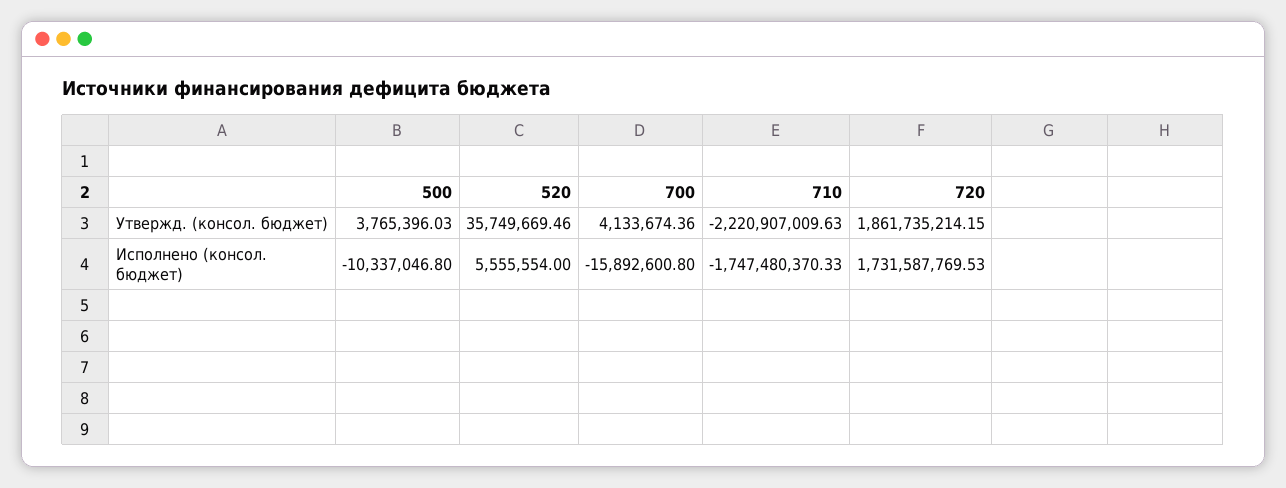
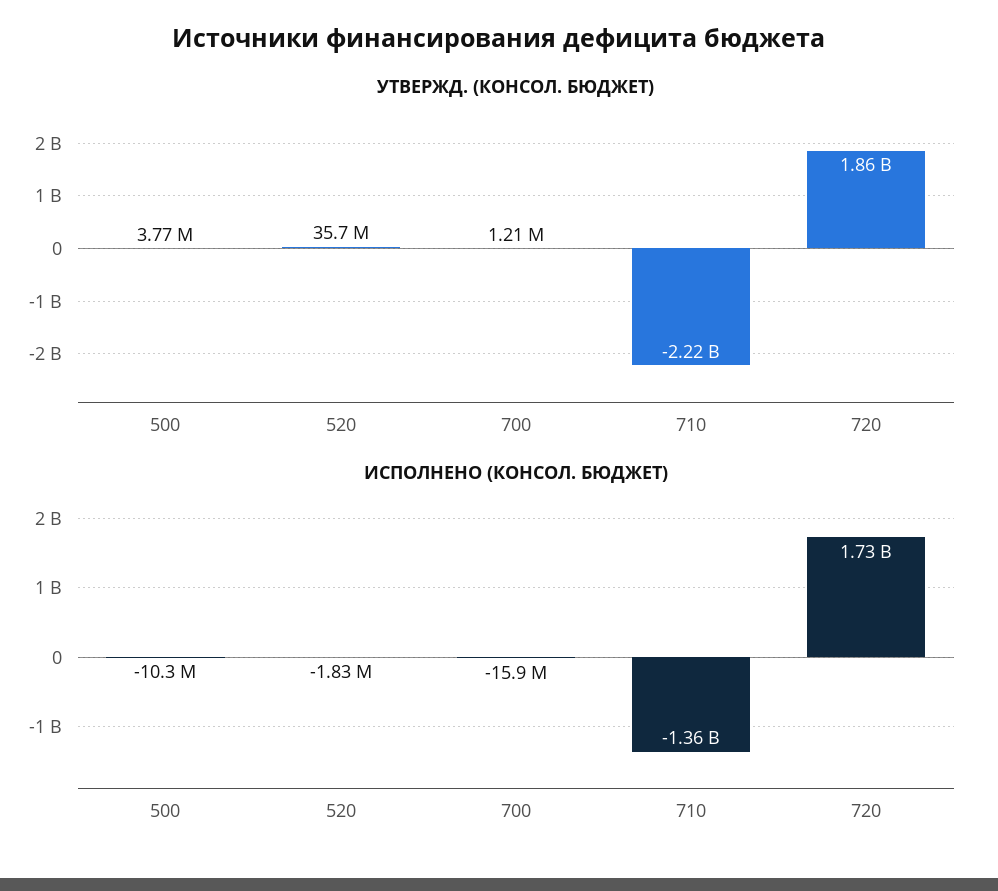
Утвержд. (консол. бюджет), 700: 4133674.36 -> 1210000
Исполнено (консол. бюджет), 520: 5555554 -> -1830000
Исполнено (консол. бюджет), 710: -1747480370.33 -> -1360000000

